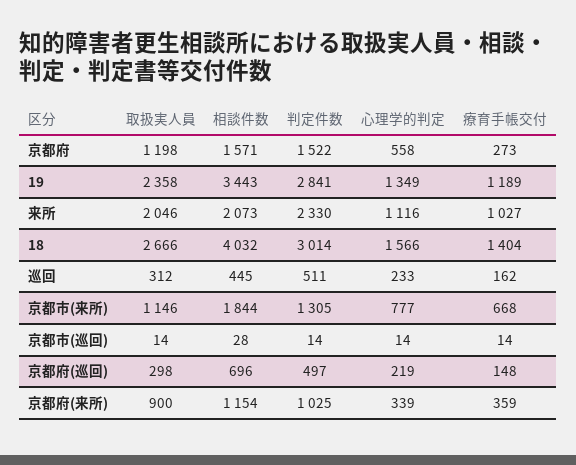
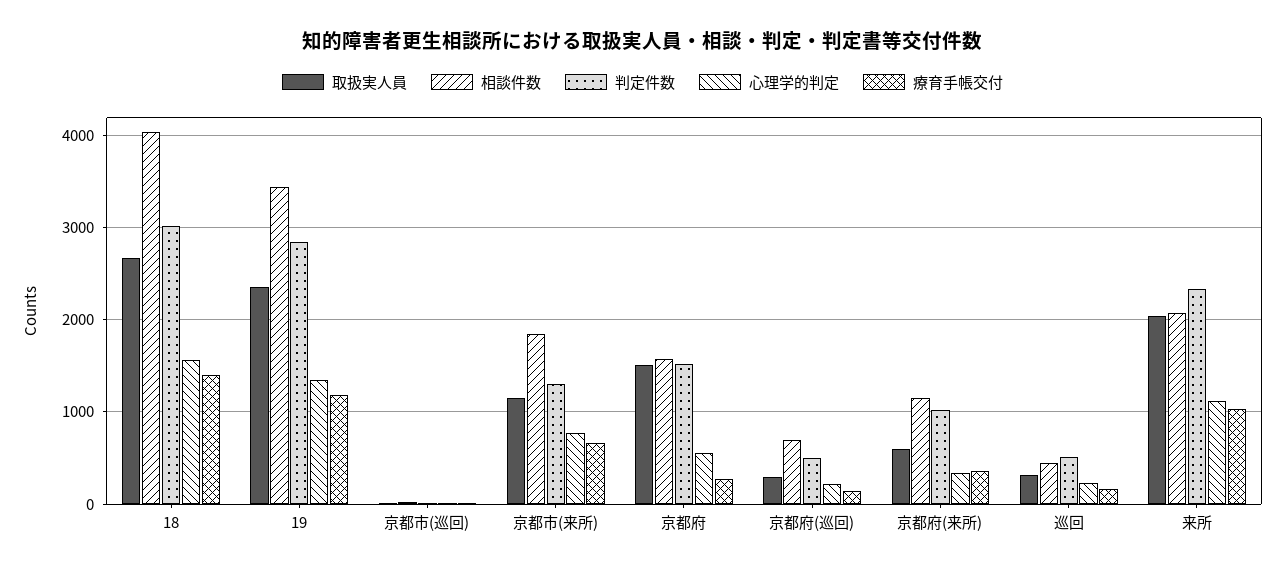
取扱実人員, 京都府: 1198 -> 1500
取扱実人員, 京都府(来所): 900 -> 600

